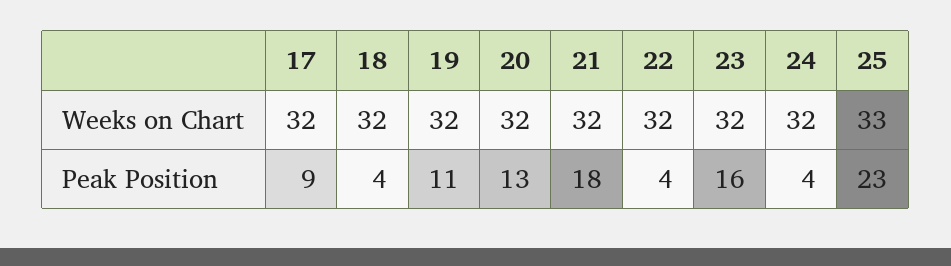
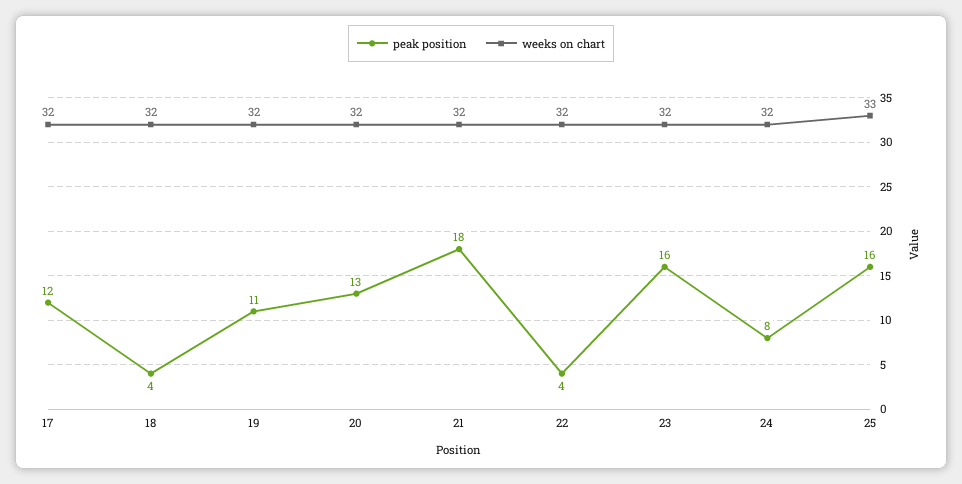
Peak Position, 17: 9 -> 12
Peak Position, 24: 4 -> 8
Peak Position, 25: 23 -> 16

